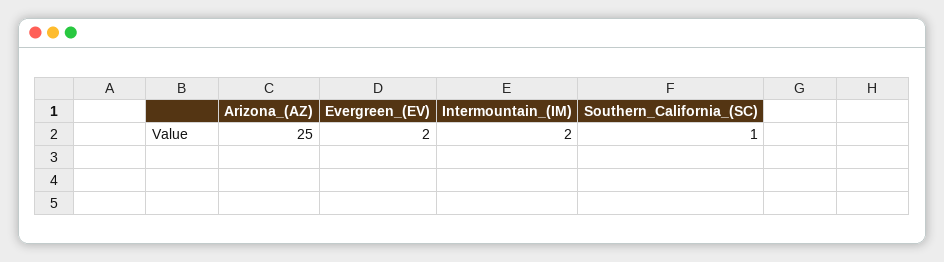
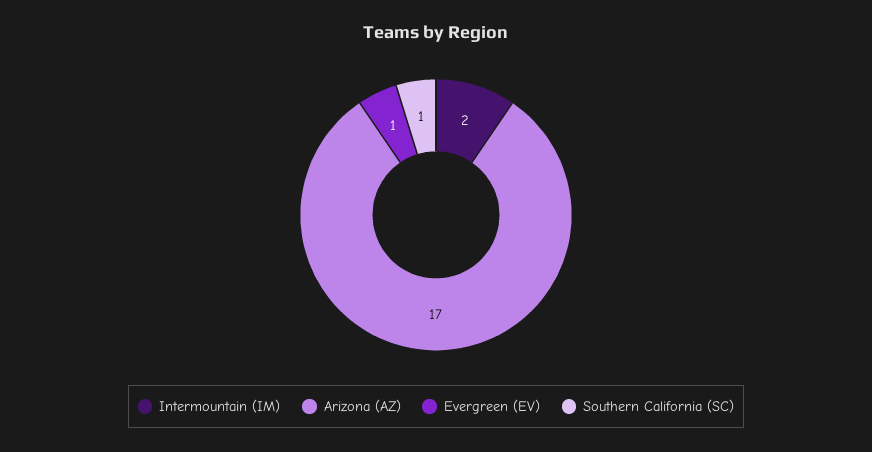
Arizona_(AZ): 25 -> 17
Evergreen_(EV): 2 -> 1

